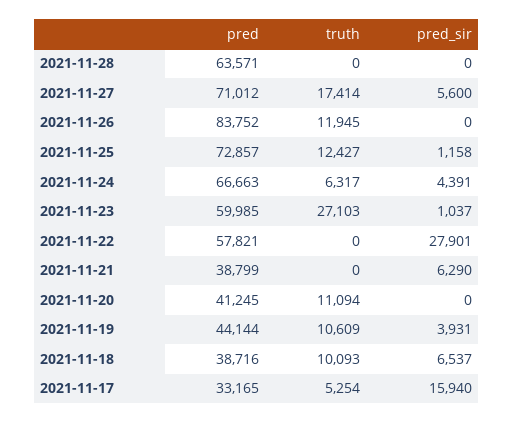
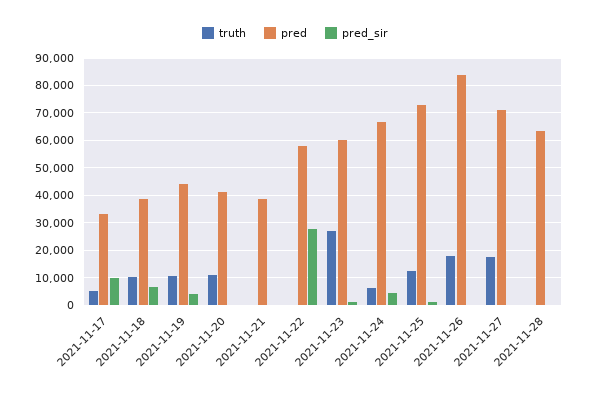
pred_sir, 2021-11-27: 5600 -> 0
truth, 2021-11-26: 11945 -> 17500
pred_sir, 2021-11-21: 6290 -> 0
pred_sir, 2021-11-17: 15940 -> 10000

